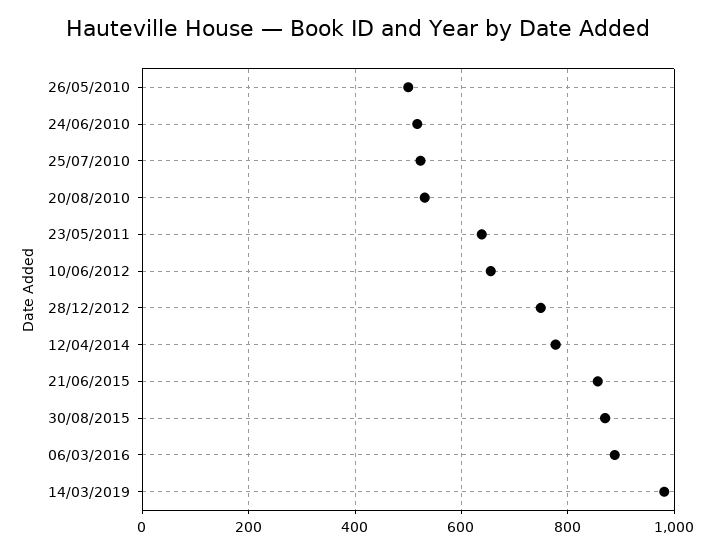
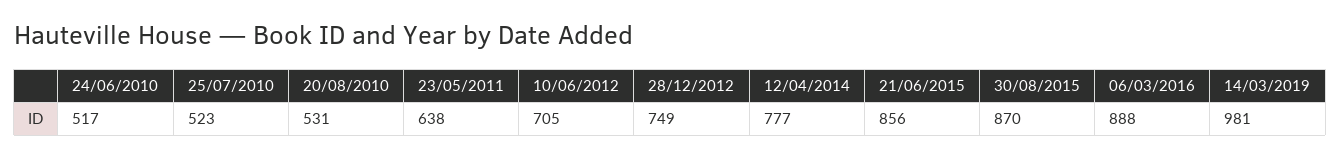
26/05/2010: 500 -> none
10/06/2012: 660 -> 705

